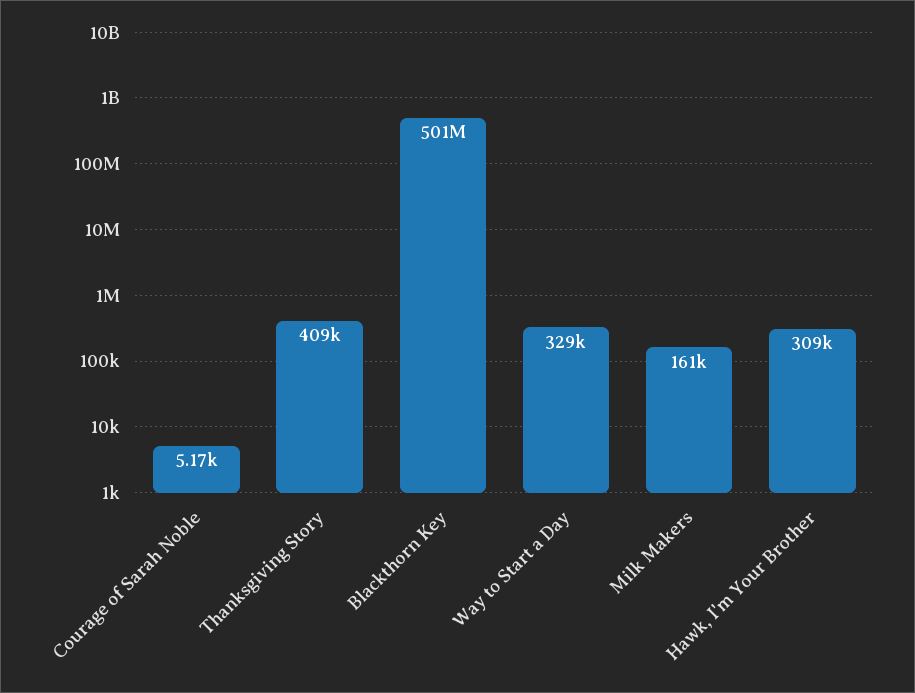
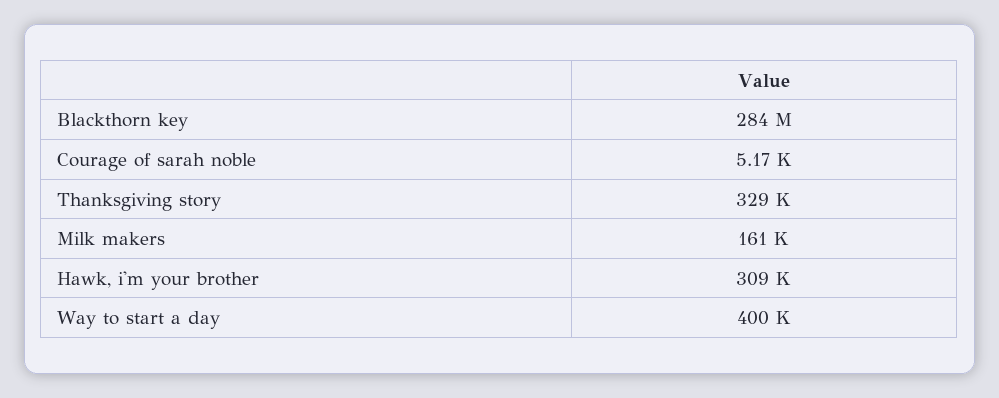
Thanksgiving Story: 409000 -> 329000
Blackthorn Key: 501000000 -> 284000000
Way to Start a Day: 329000 -> 400000

